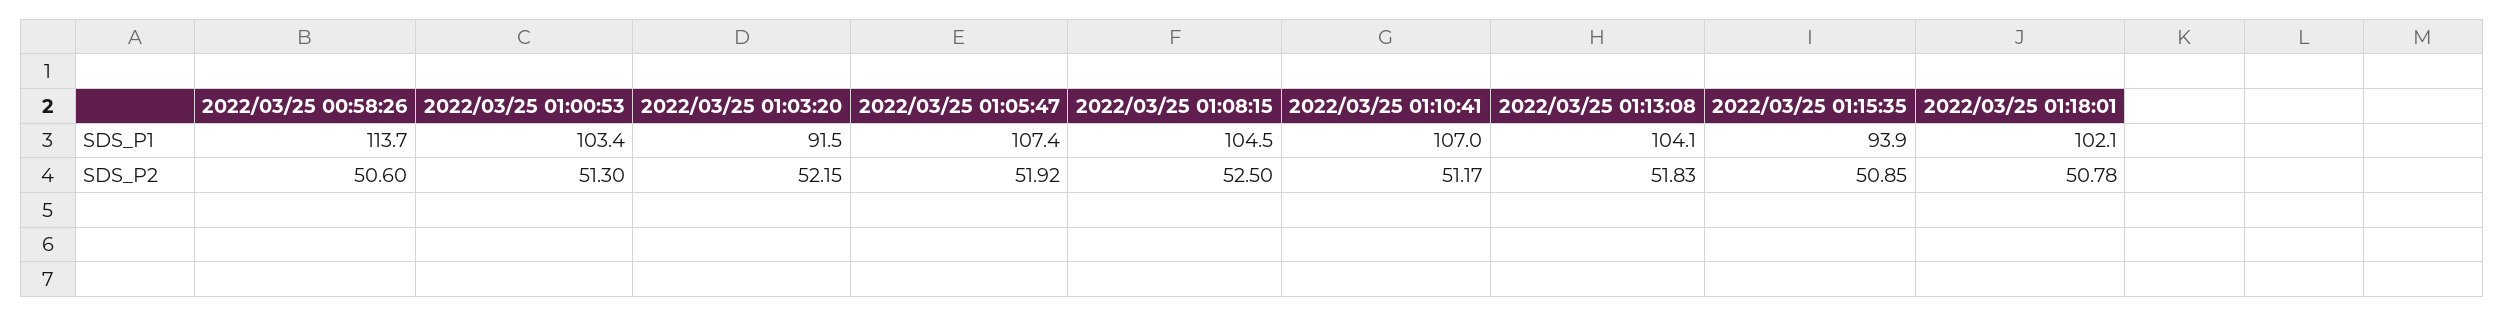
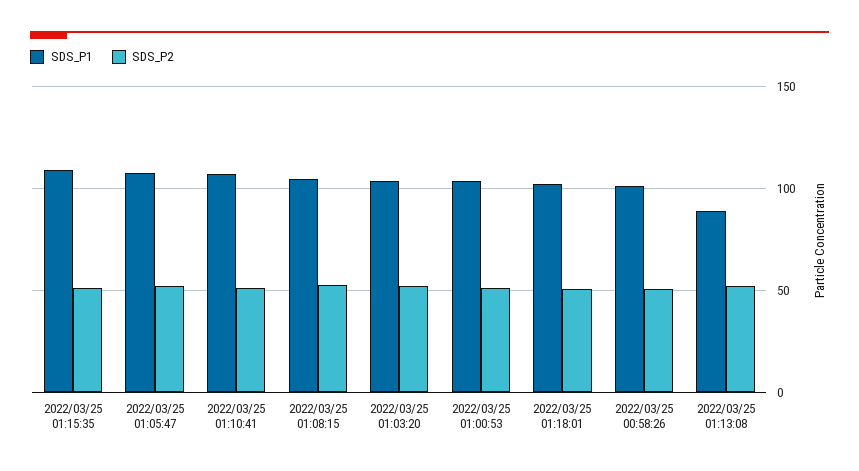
SDS_P1, 2022/03/25 00:58:26: 113.7 -> 100
SDS_P1, 2022/03/25 01:03:20: 91.5 -> 105
SDS_P1, 2022/03/25 01:13:08: 104.1 -> 90
SDS_P1, 2022/03/25 01:15:35: 93.9 -> 110

